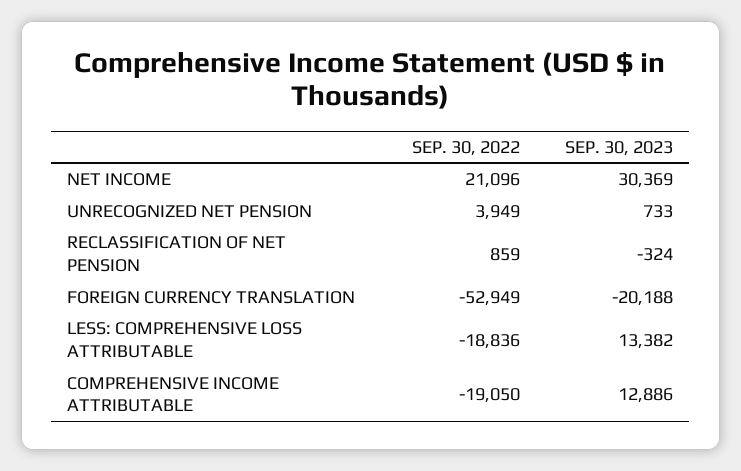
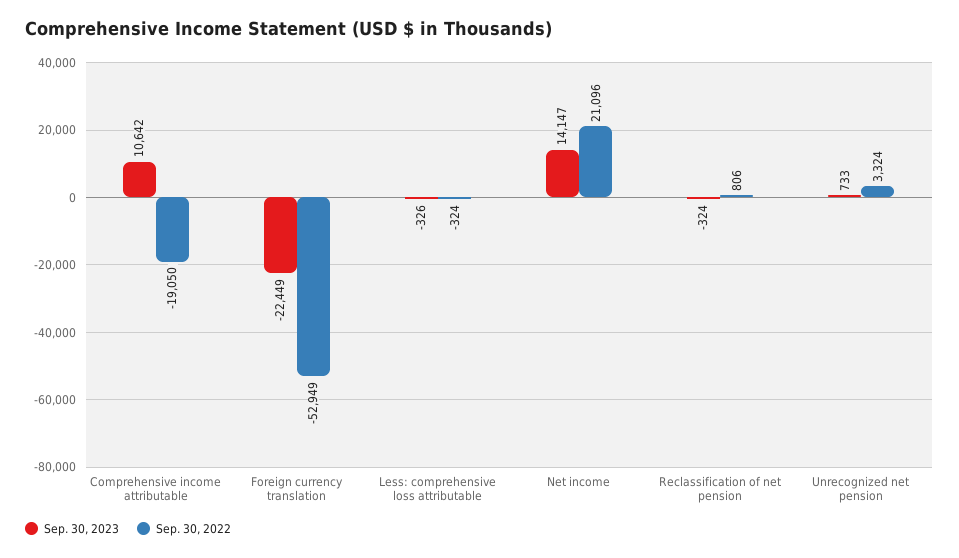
SEP. 30, 2023, NET INCOME: 30369 -> 14147
SEP. 30, 2022, UNRECOGNIZED NET PENSION: 3949 -> 3324
SEP. 30, 2022, RECLASSIFICATION OF NET PENSION: 859 -> 806
SEP. 30, 2023, FOREIGN CURRENCY TRANSLATION: -20188 -> -22449
SEP. 30, 2022, LESS: COMPREHENSIVE LOSS ATTRIBUTABLE: -18836 -> -324
SEP. 30, 2023, LESS: COMPREHENSIVE LOSS ATTRIBUTABLE: 13382 -> -326
SEP. 30, 2023, COMPREHENSIVE INCOME ATTRIBUTABLE: 12886 -> 10642

